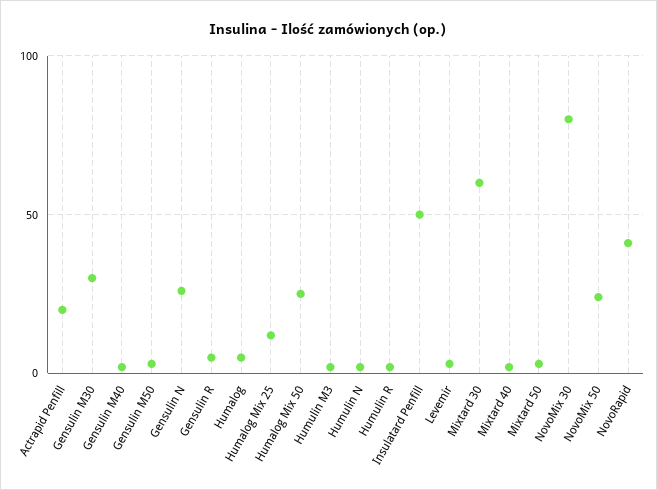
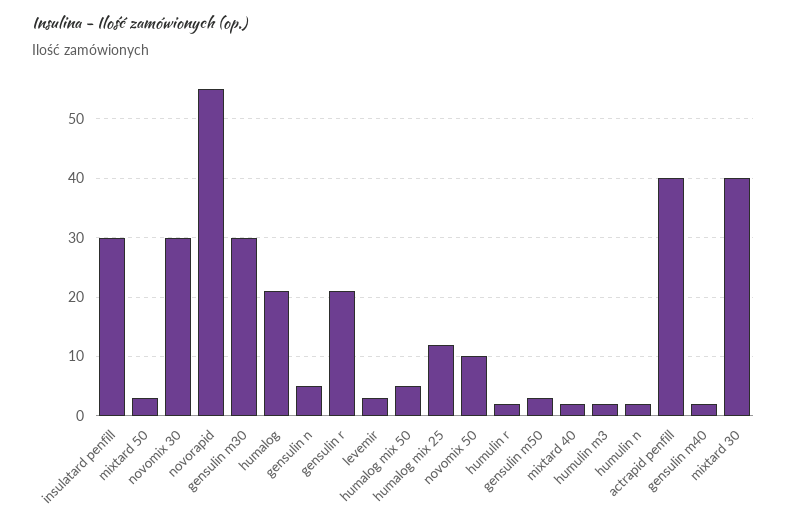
Actrapid Penfill: 20 -> 40
Gensulin N: 25 -> 5
Gensulin R: 5 -> 20
Humalog: 5 -> 20
Humalog Mix 50: 25 -> 5
Insulatard Penfill: 50 -> 30
Mixtard 30: 60 -> 40
NovoMix 30: 80 -> 30
NovoMix 50: 25 -> 10
NovoRapid: 40 -> 55

